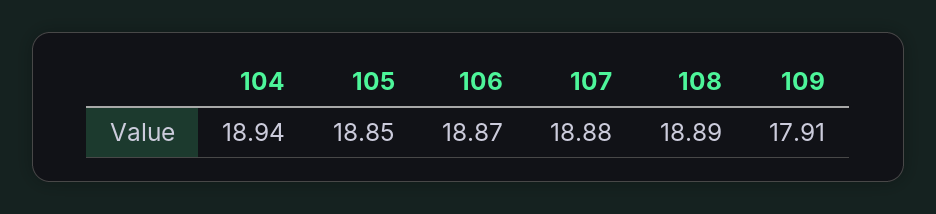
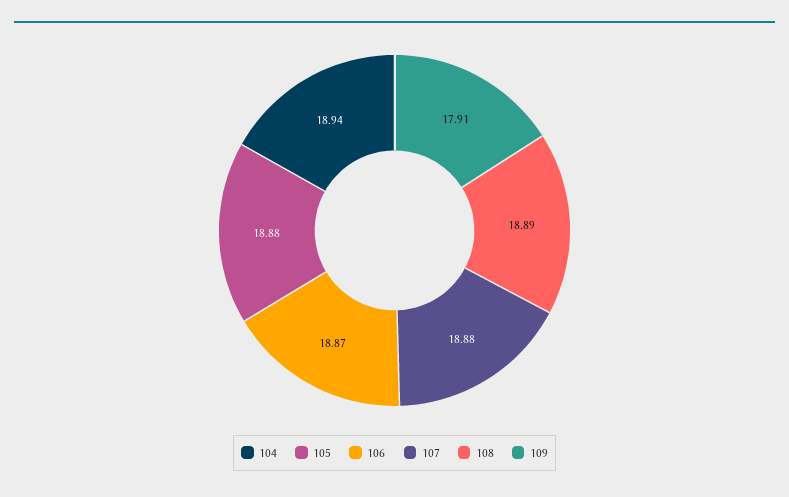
105: 18.85 -> 18.88

